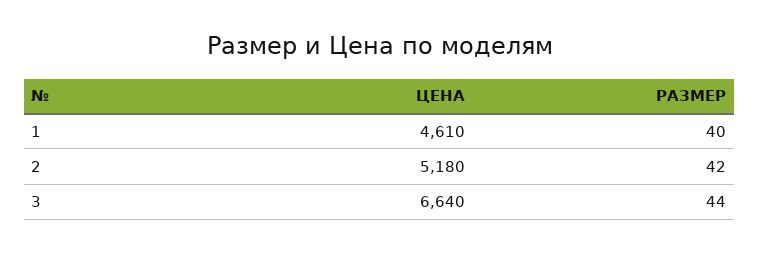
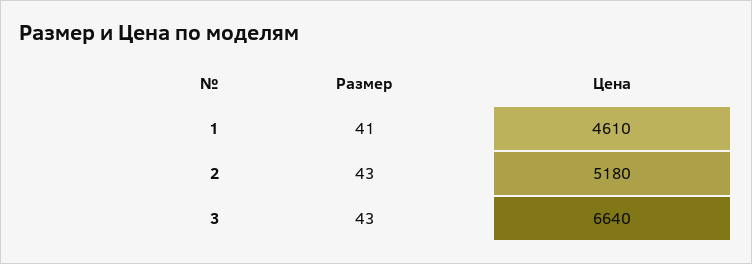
РАЗМЕР, 1: 40 -> 41
РАЗМЕР, 2: 42 -> 43
РАЗМЕР, 3: 44 -> 43

